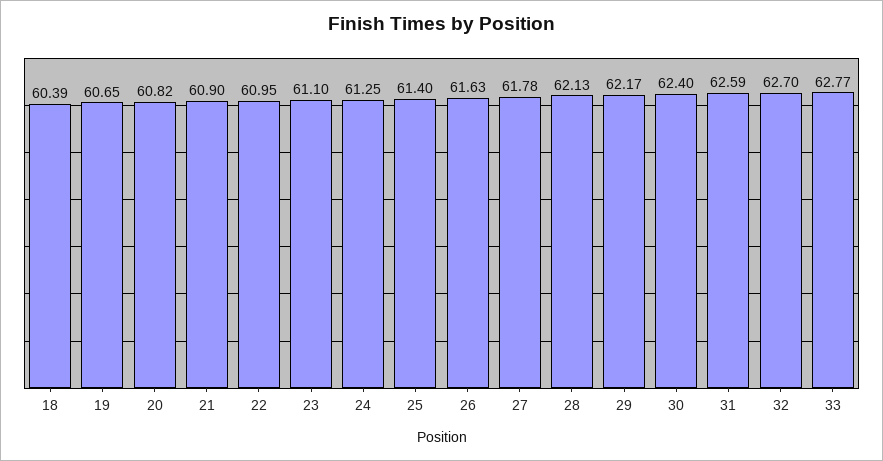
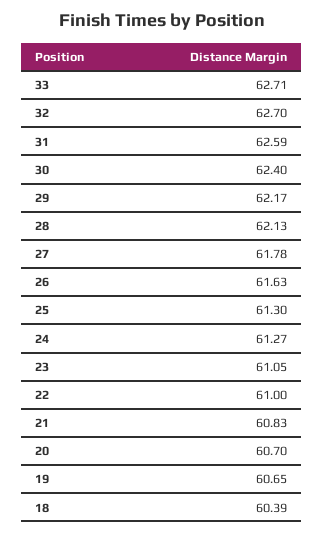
20: 60.82 -> 60.7
21: 60.9 -> 60.83
22: 60.95 -> 61
23: 61.1 -> 61.05
24: 61.25 -> 61.27
25: 61.4 -> 61.3
33: 62.77 -> 62.71

